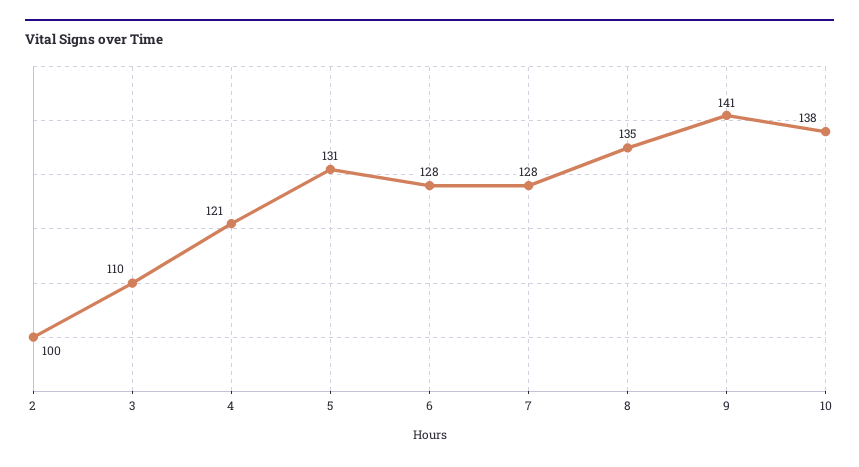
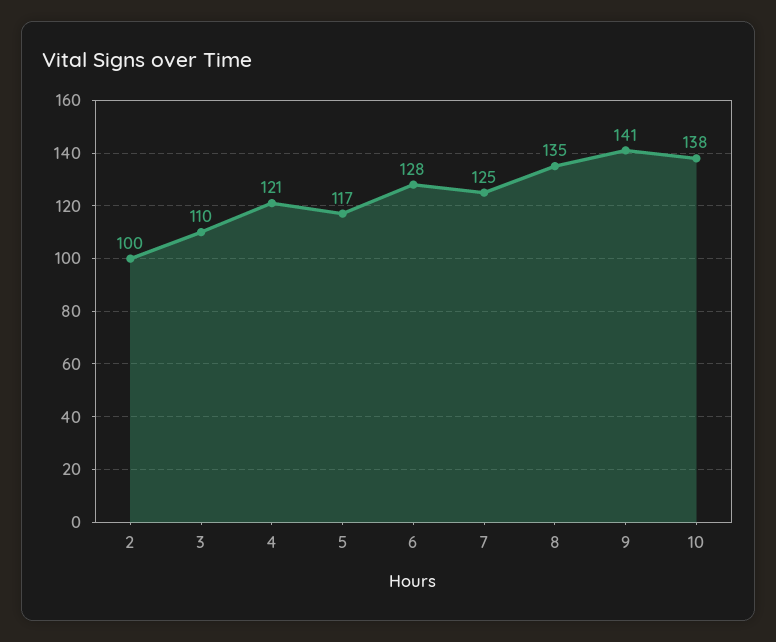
5: 131 -> 117
7: 128 -> 125

